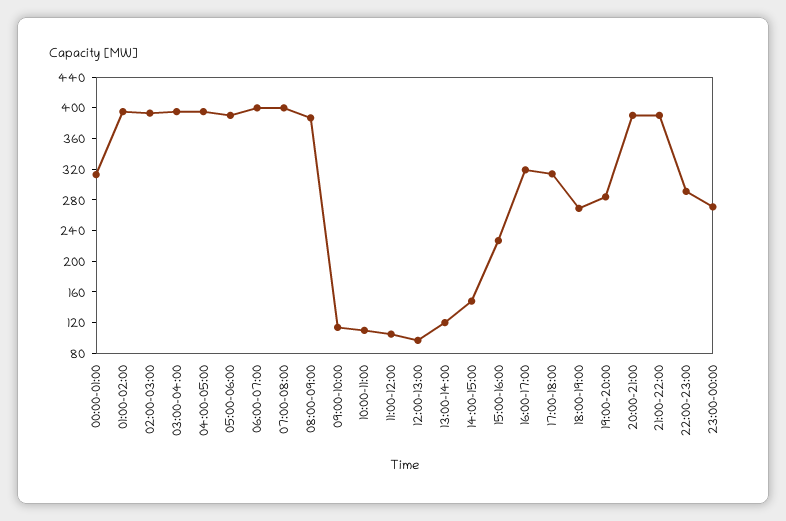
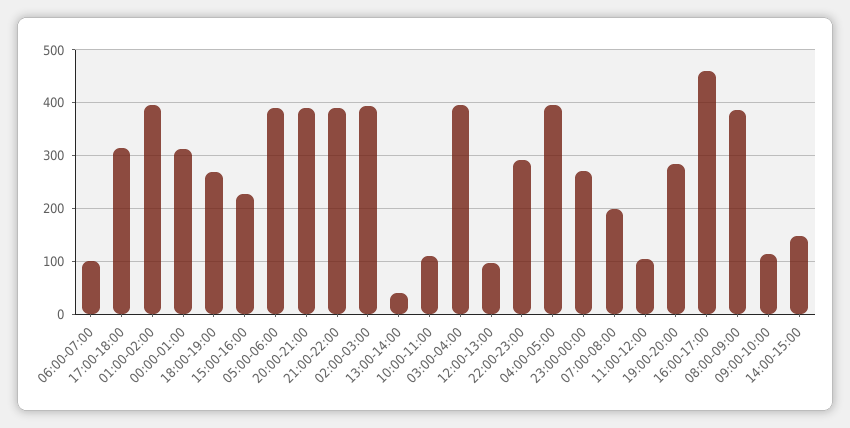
06:00-07:00: 400 -> 100
07:00-08:00: 400 -> 200
13:00-14:00: 120 -> 40
16:00-17:00: 320 -> 460

